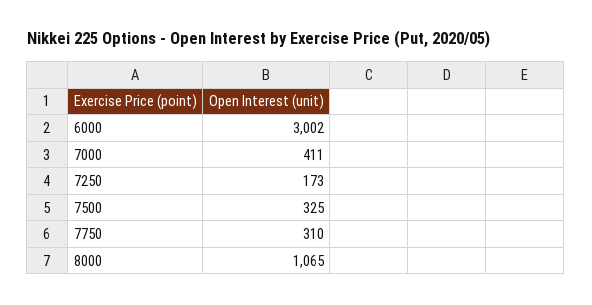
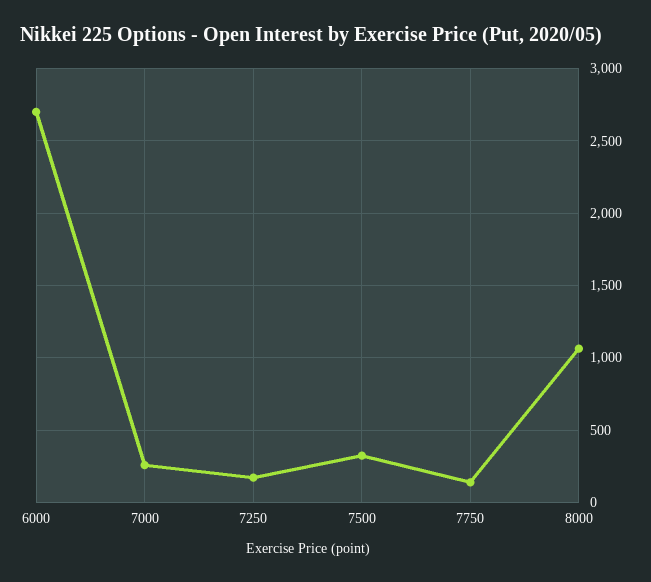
6000: 3002 -> 2700
7000: 411 -> 250
7750: 310 -> 150

